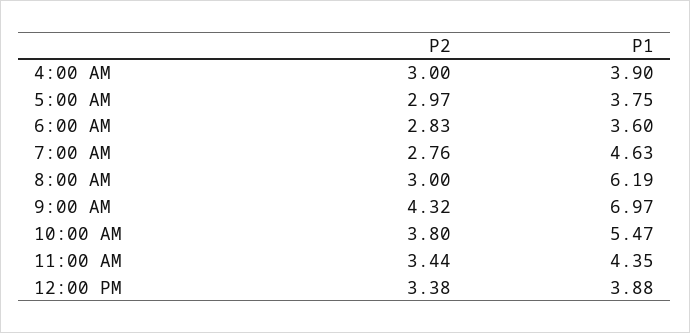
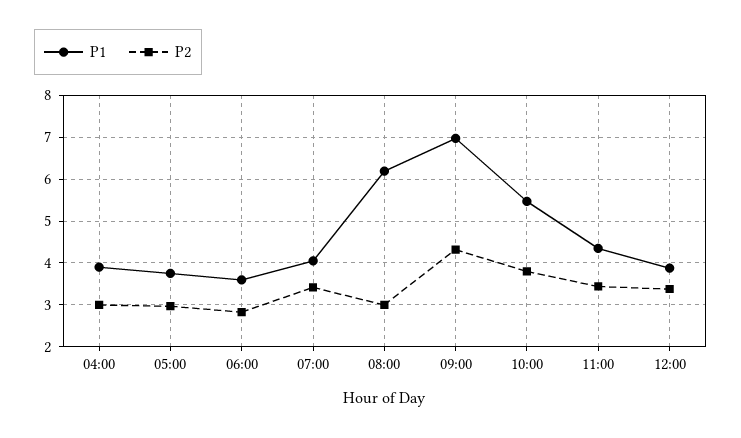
P2, 7:00 AM: 2.76 -> 3.4
P1, 7:00 AM: 4.63 -> 4

